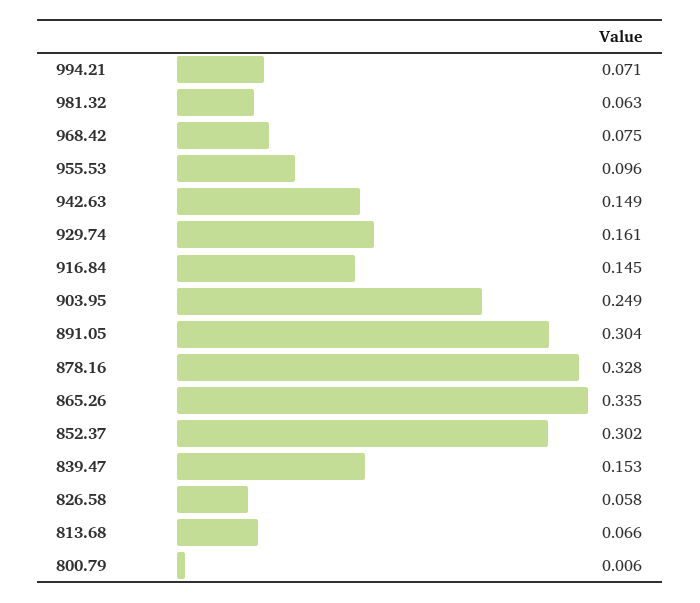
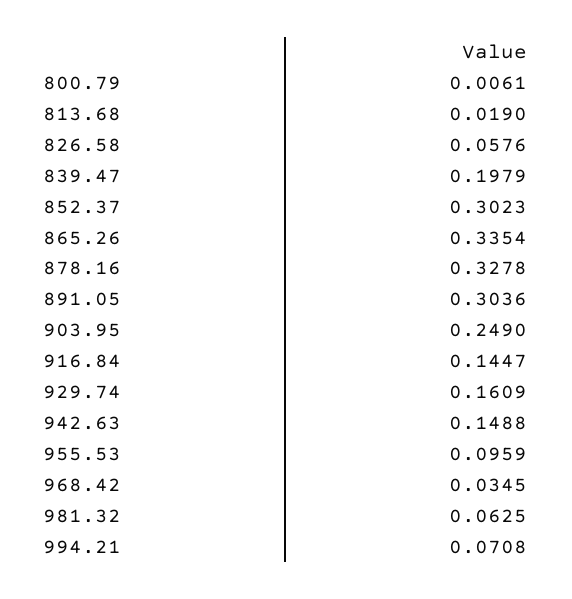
968.42: 0.075 -> 0.0345
839.47: 0.153 -> 0.1979
813.68: 0.066 -> 0.019

